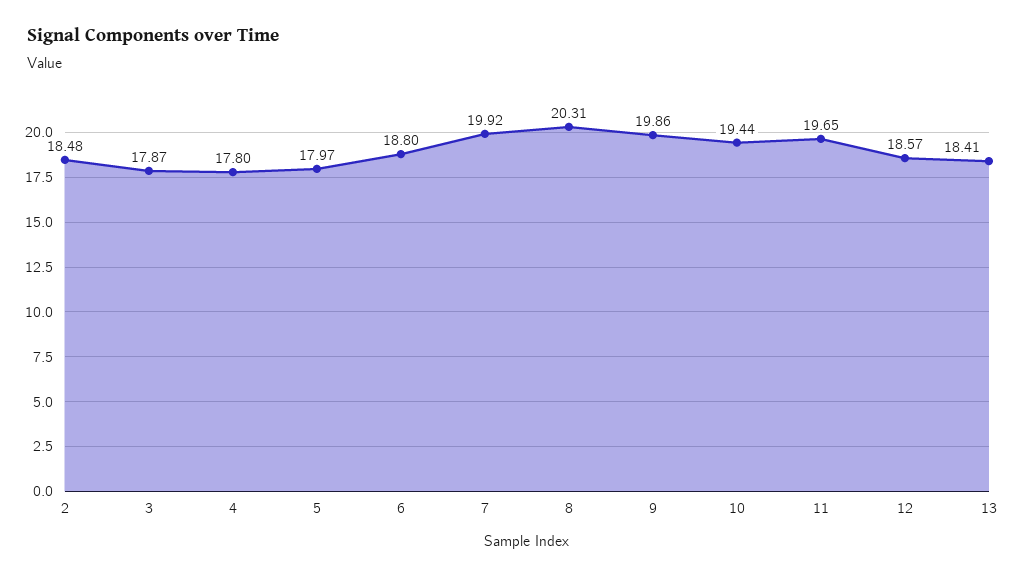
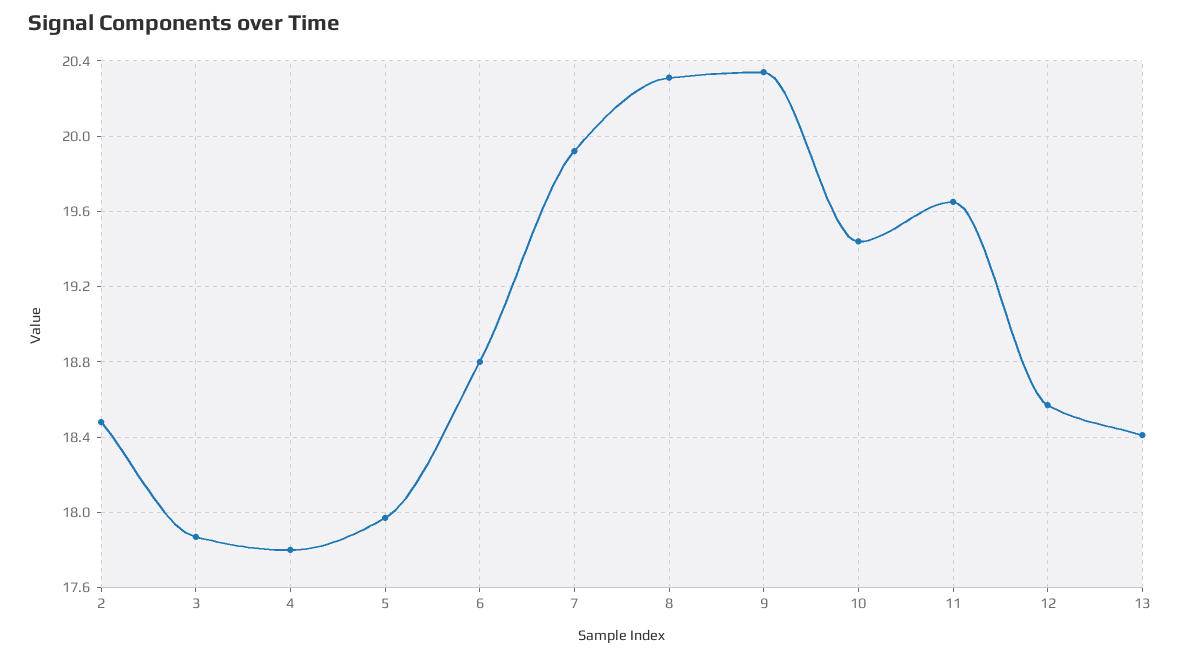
9: 19.86 -> 20.35

